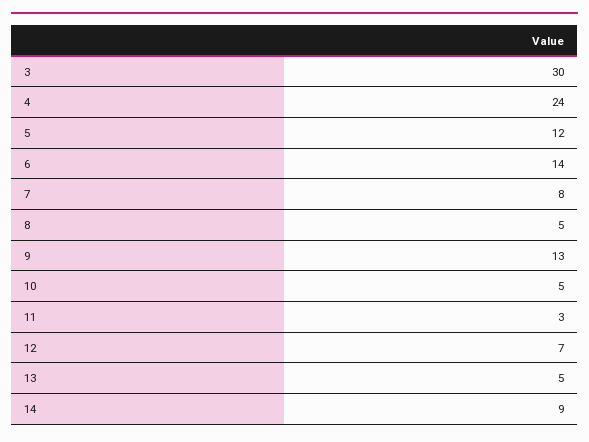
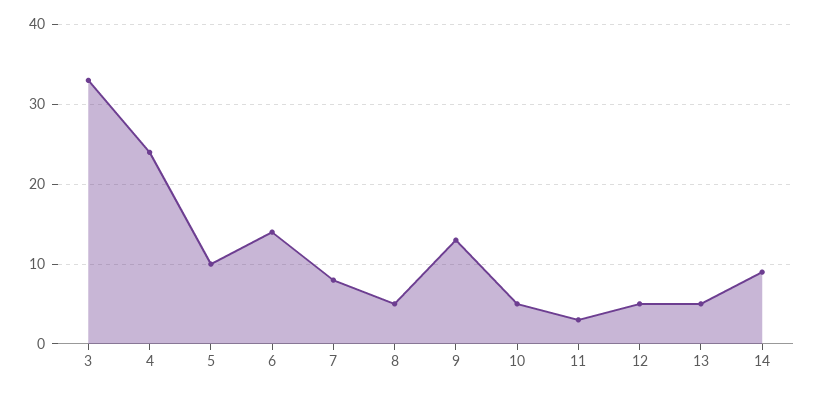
3: 30 -> 33
5: 12 -> 10
12: 7 -> 5

